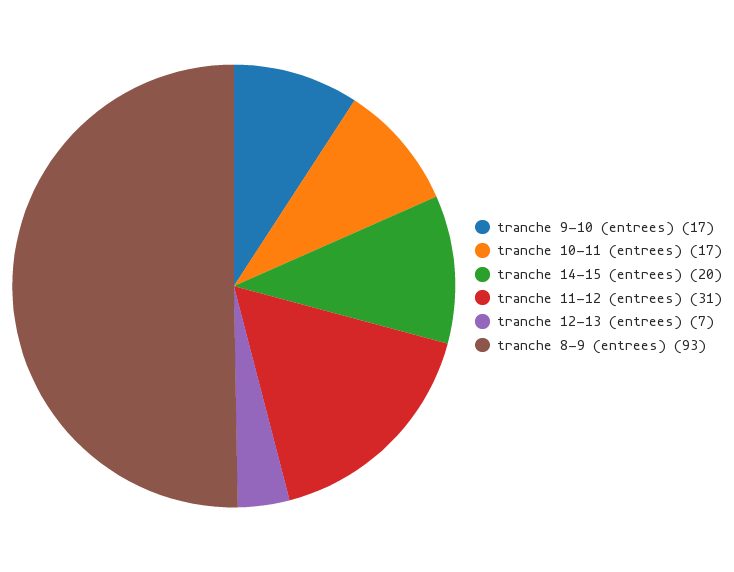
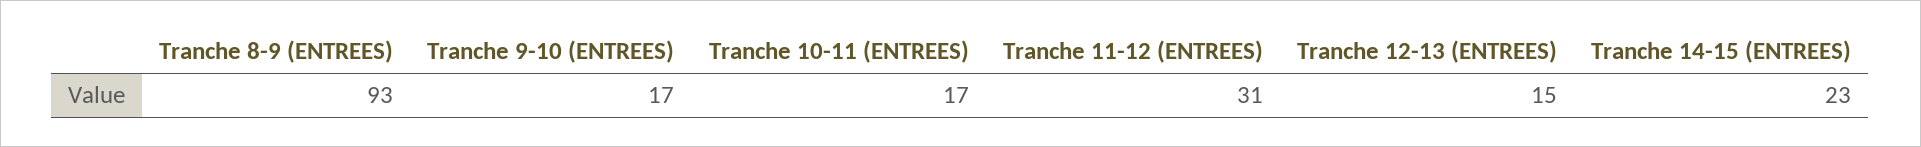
tranche 14-15 (entrees): 20 -> 23
tranche 12-13 (entrees): 7 -> 15

